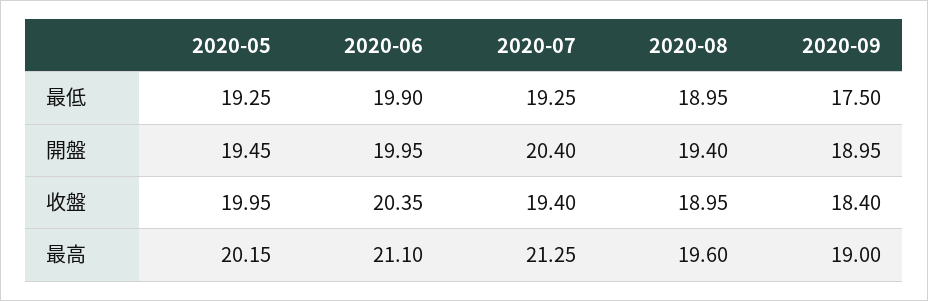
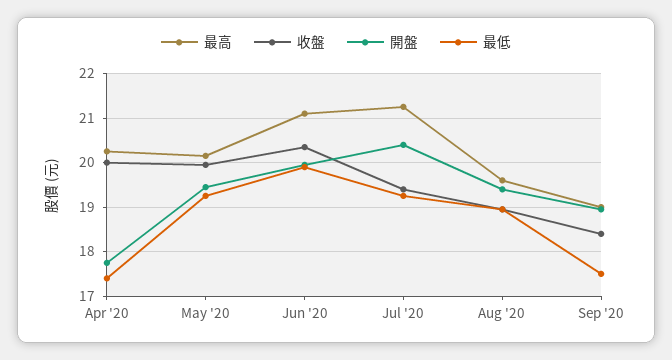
最高, Apr '20: none -> 20.2
收盤, Apr '20: none -> 20
開盤, Apr '20: none -> 17.8
最低, Apr '20: none -> 17.4

